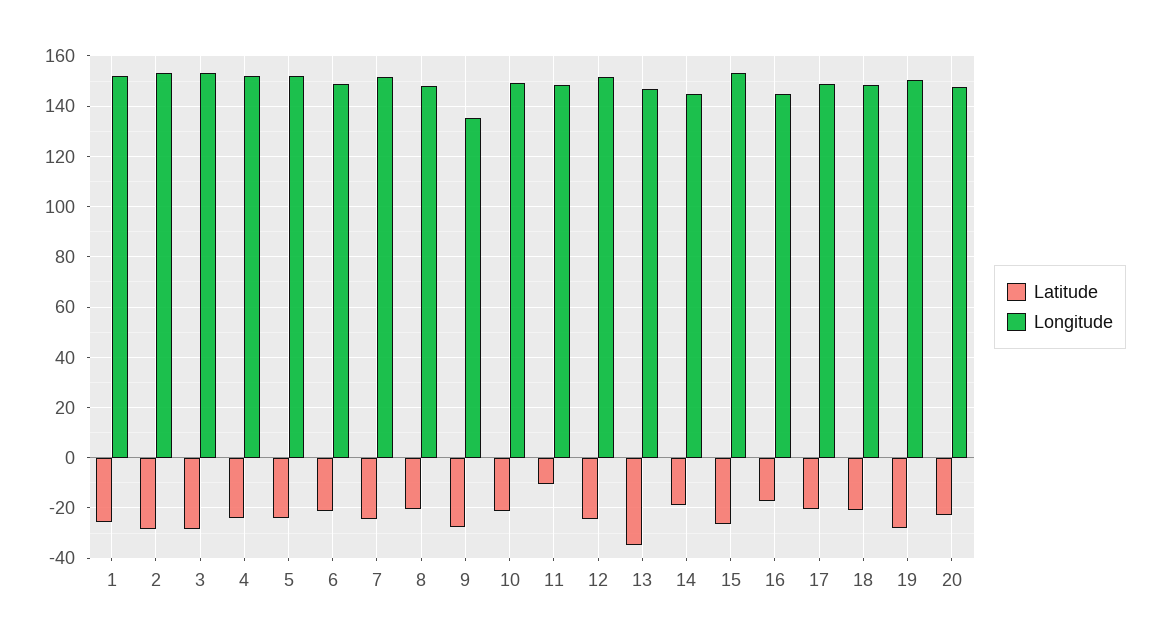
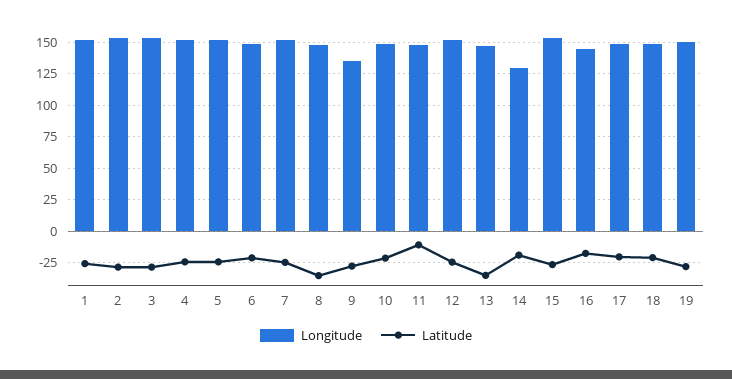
Latitude, 8: -20 -> -35
Longitude, 14: 145 -> 130
Latitude, 20: -22.5 -> none
Longitude, 20: 147.5 -> none

